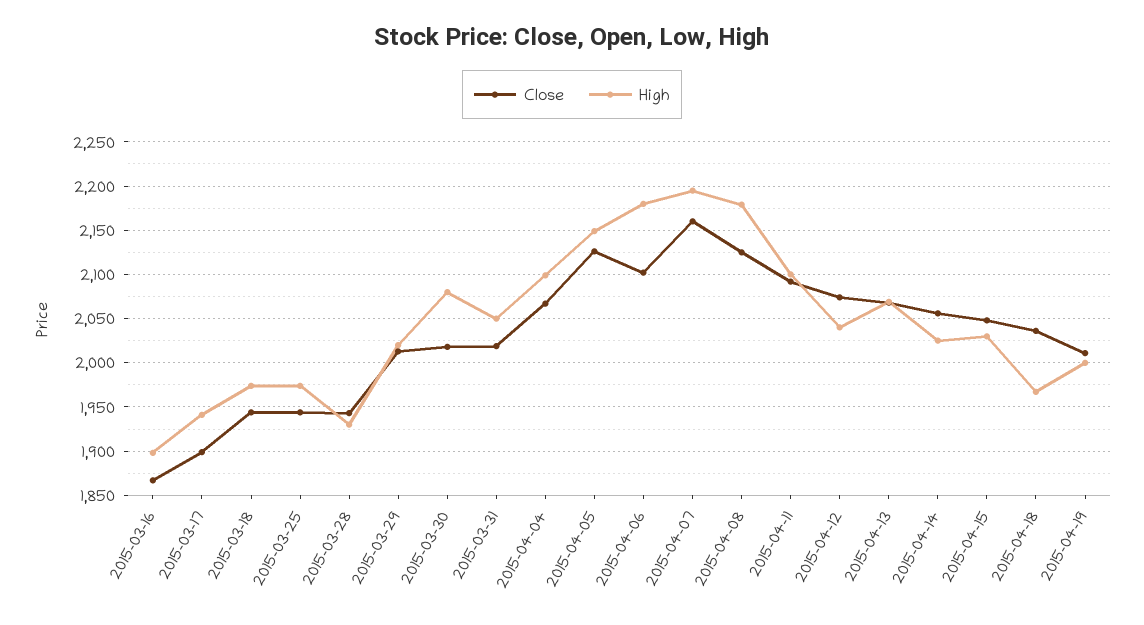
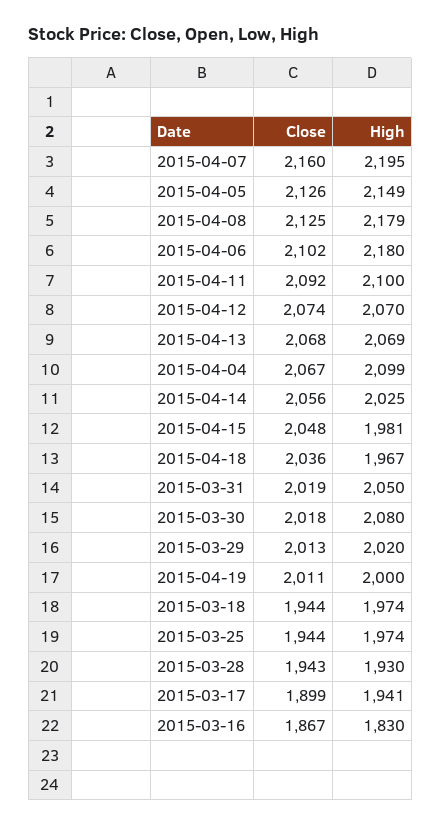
High, 2015-03-16: 1900 -> 1830
High, 2015-04-12: 2040 -> 2070
High, 2015-04-15: 2030 -> 1981

